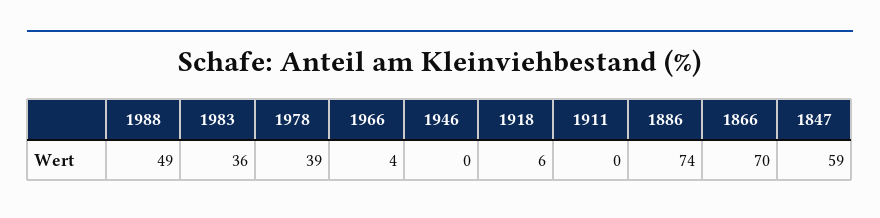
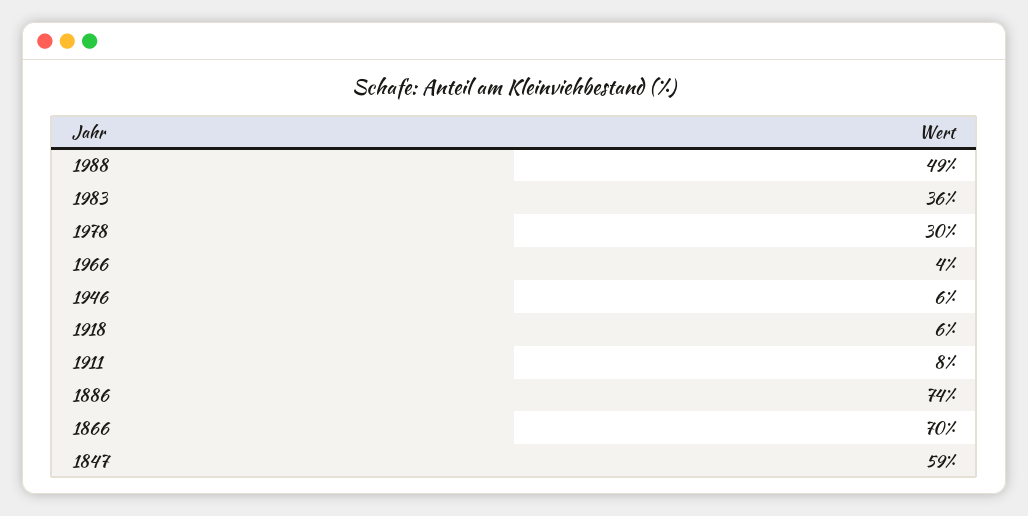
1978: 39 -> 30
1946: 0 -> 6
1911: 0 -> 8

